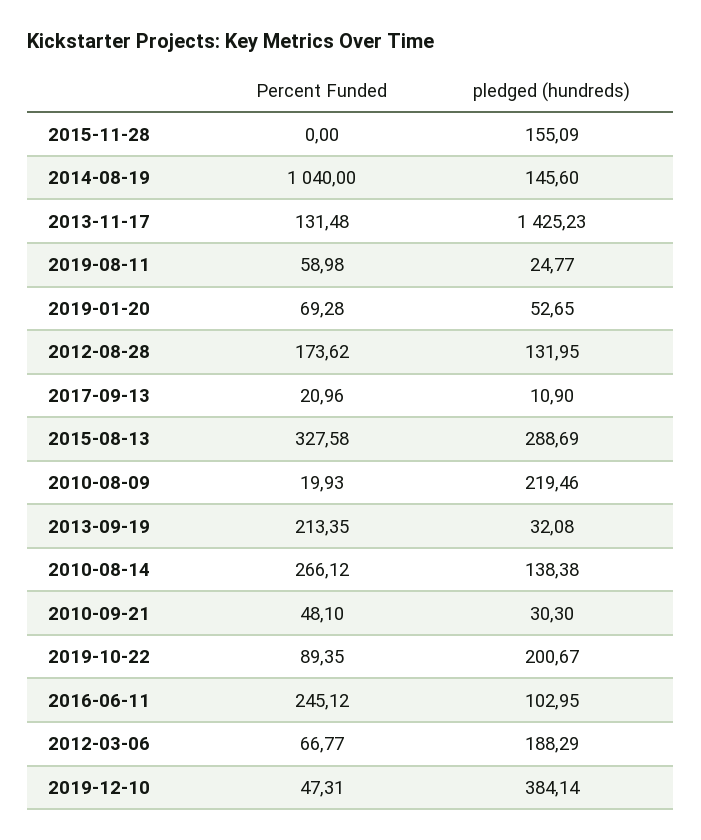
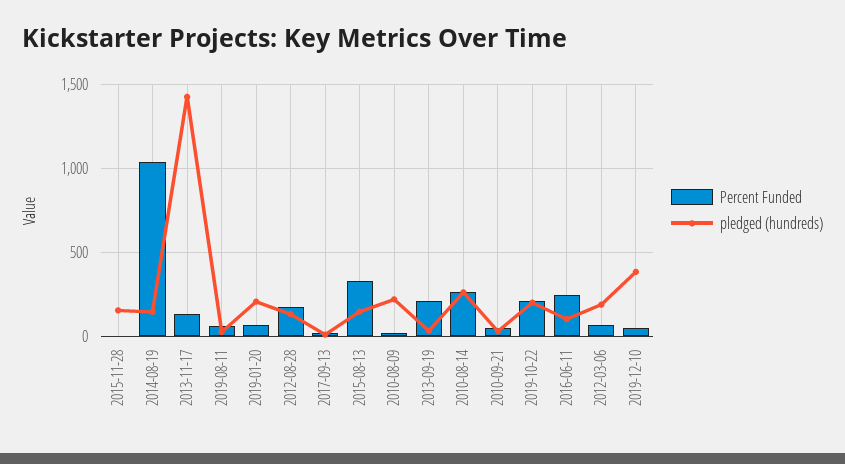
pledged (hundreds), 2019-01-20: 52.65 -> 200
pledged (hundreds), 2015-08-13: 288.69 -> 150
pledged (hundreds), 2010-08-14: 138.38 -> 250
Percent Funded, 2019-10-22: 89.35 -> 200

